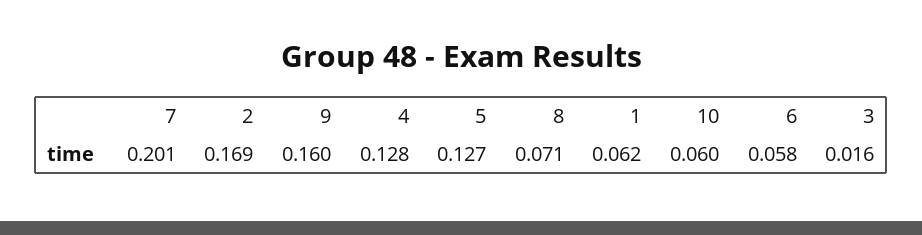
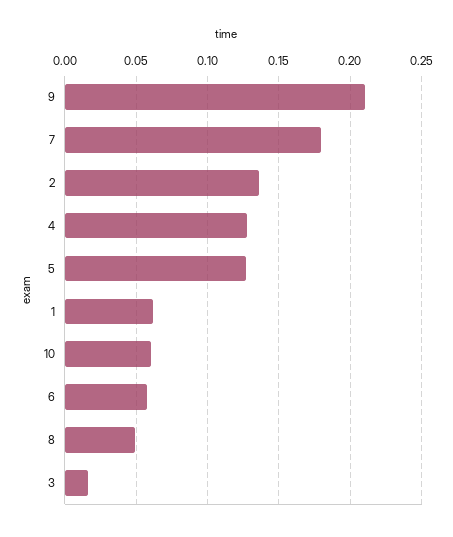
7: 0.201 -> 0.18
2: 0.169 -> 0.135
9: 0.16 -> 0.21
8: 0.071 -> 0.05

